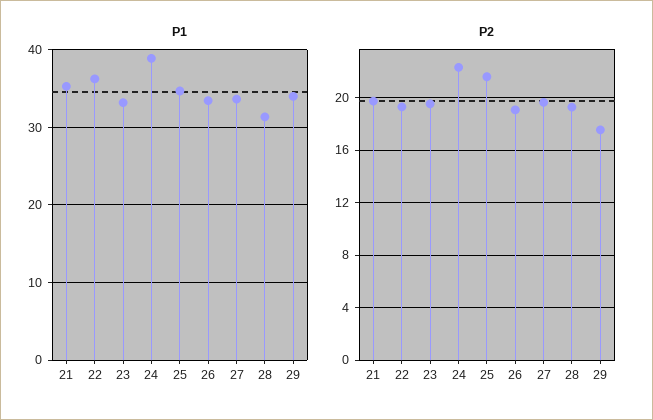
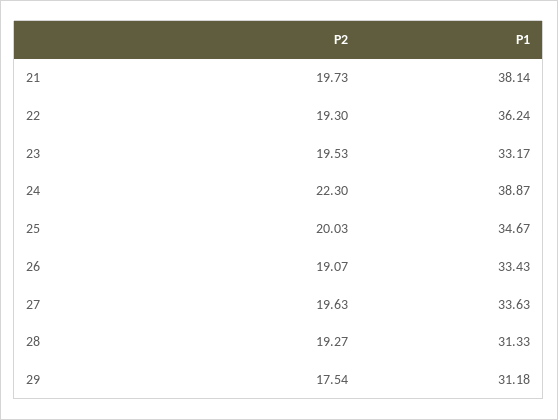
P1, 21: 35 -> 38.14
P1, 29: 34 -> 31.18
P2, 25: 21.5 -> 20.03

